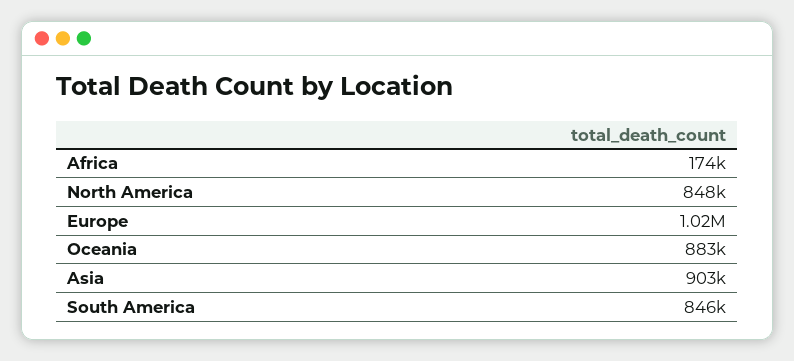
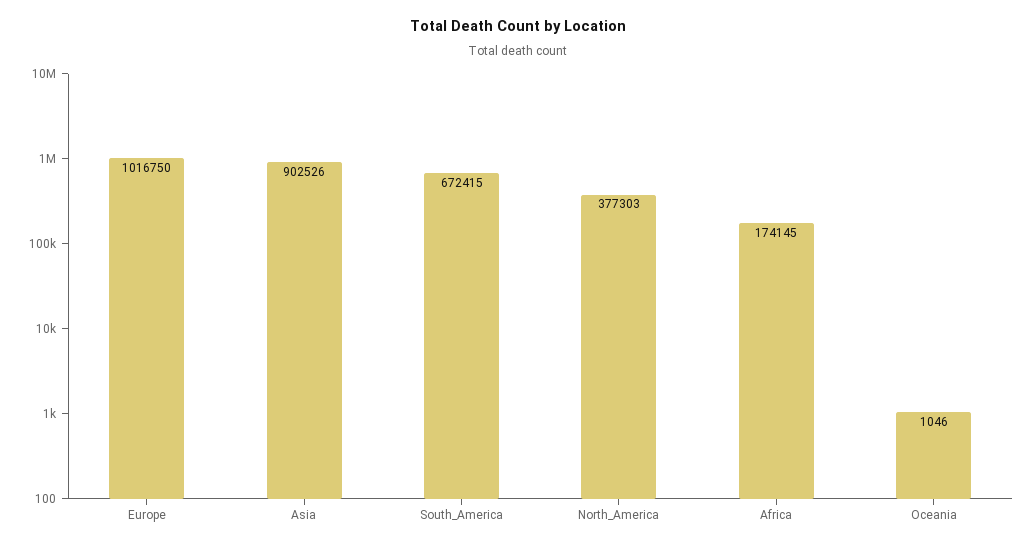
North America: 848000 -> 377303
Oceania: 883000 -> 1046
South America: 846000 -> 672415

